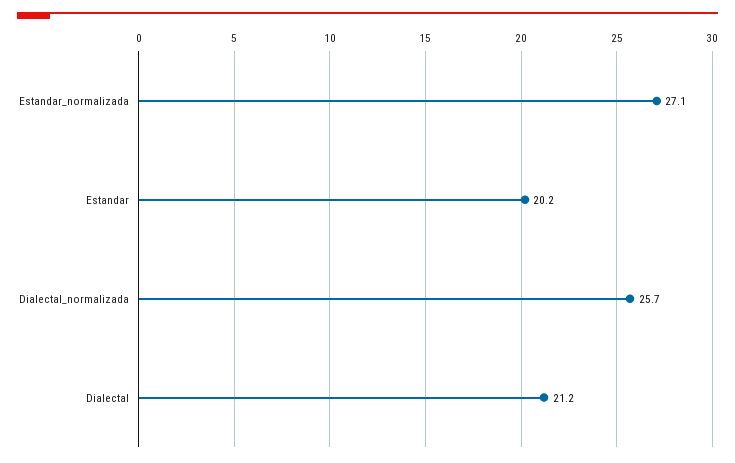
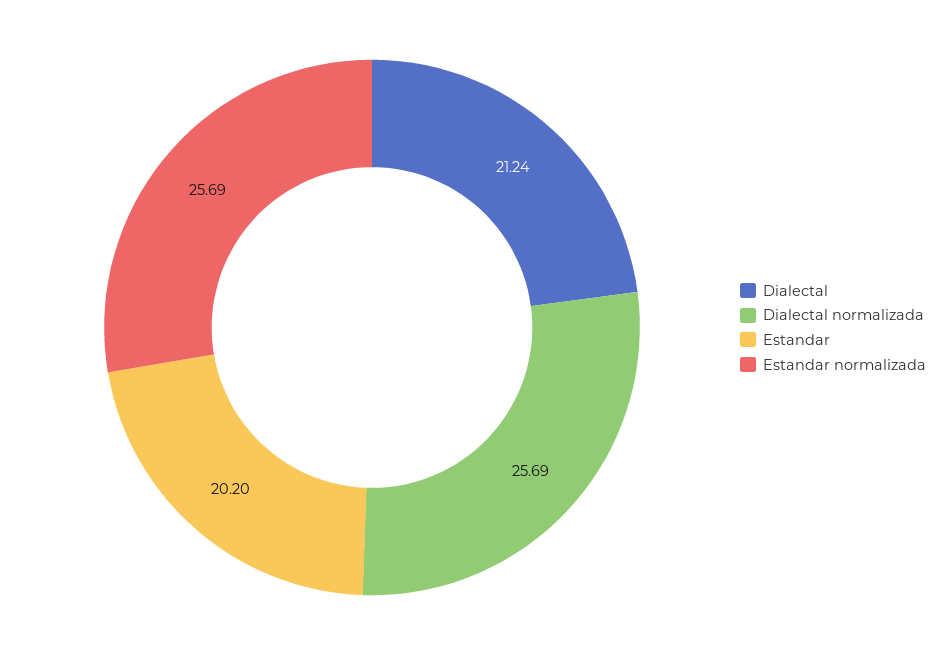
Estandar_normalizada: 27.1 -> 25.69

